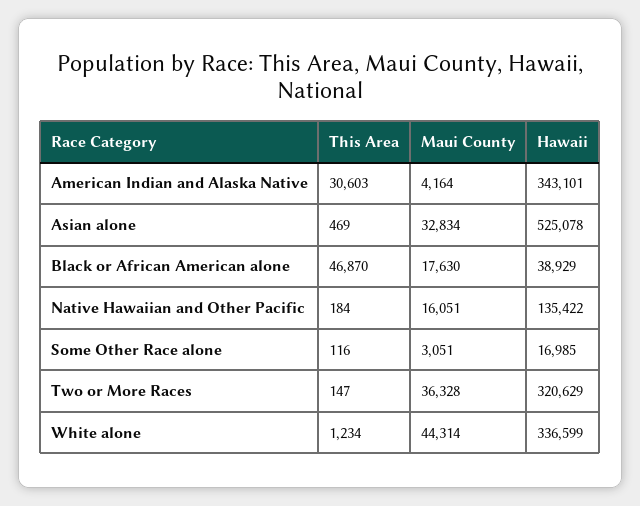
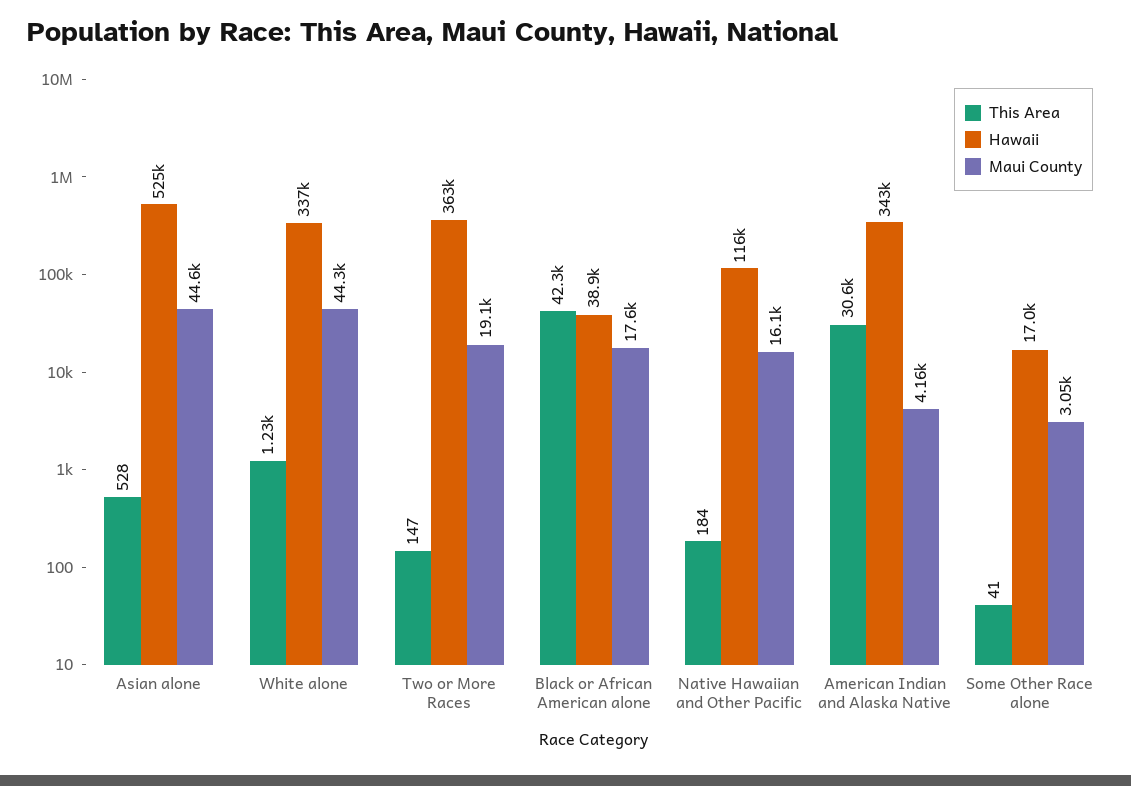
This Area, Asian alone: 469 -> 528
Maui County, Asian alone: 32834 -> 44600
This Area, Black or African American alone: 46870 -> 42300
Hawaii, Native Hawaiian and Other Pacific: 135422 -> 116000
This Area, Some Other Race alone: 116 -> 41
Maui County, Two or More Races: 36328 -> 19100
Hawaii, Two or More Races: 320629 -> 363000

